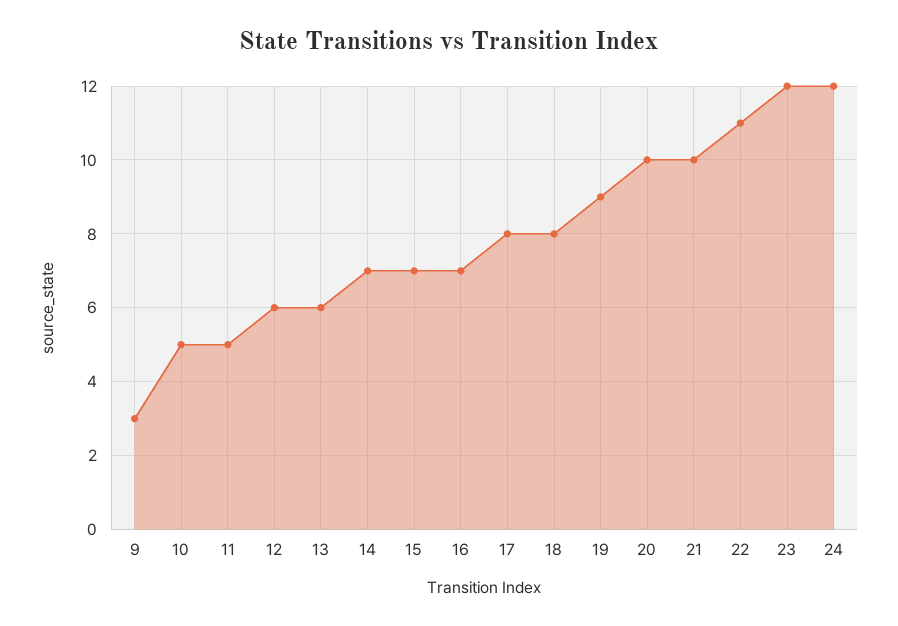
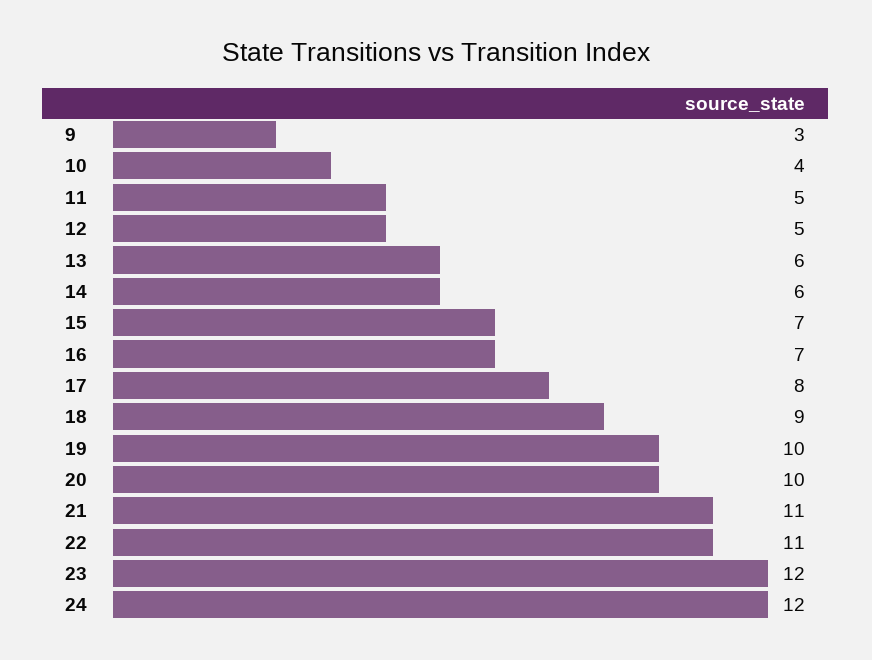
10: 5 -> 4
12: 6 -> 5
14: 7 -> 6
18: 8 -> 9
19: 9 -> 10
21: 10 -> 11

